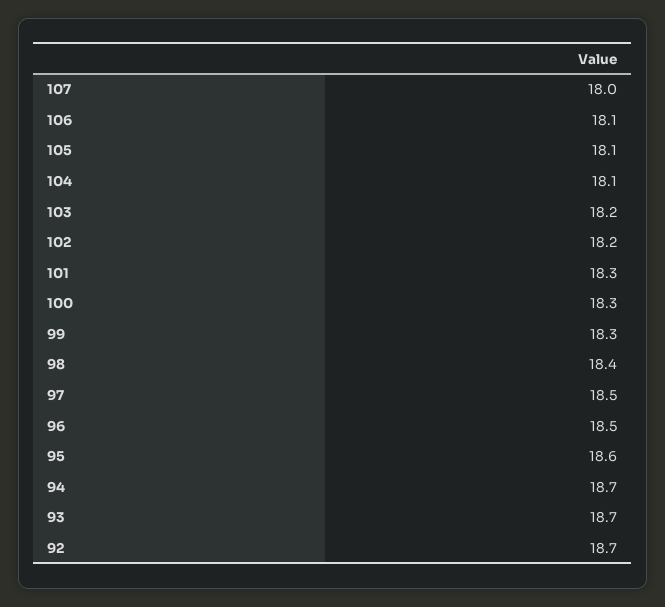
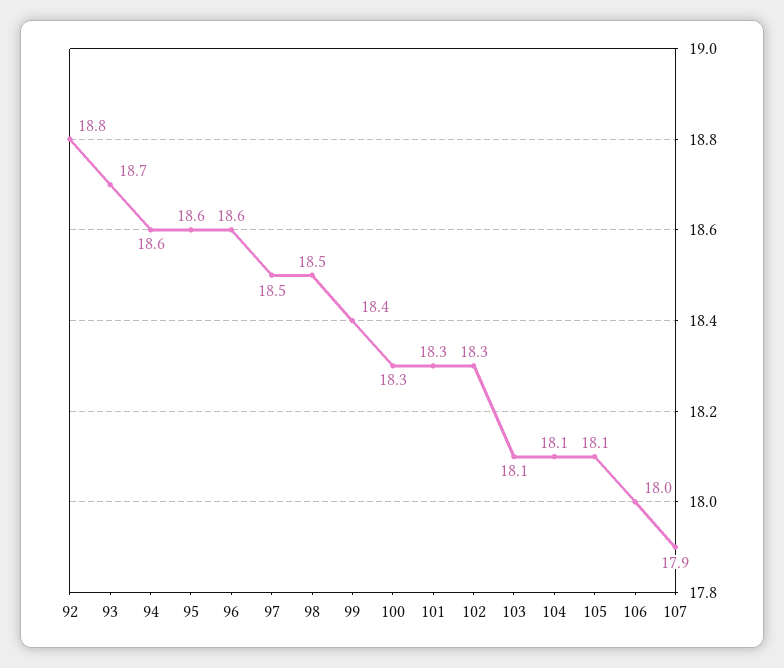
107: 18 -> 17.9
106: 18.1 -> 18
103: 18.2 -> 18.1
102: 18.2 -> 18.3
99: 18.3 -> 18.4
98: 18.4 -> 18.5
96: 18.5 -> 18.6
94: 18.7 -> 18.6
92: 18.7 -> 18.8

